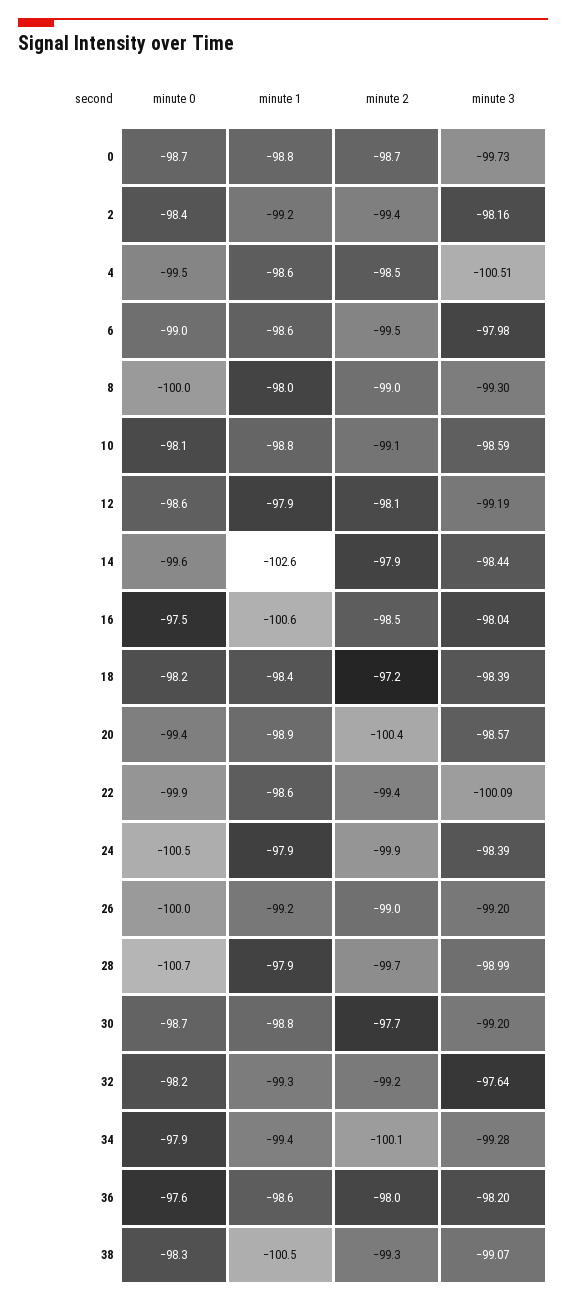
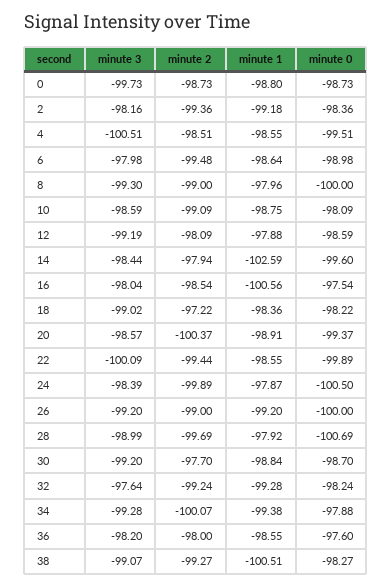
minute 3, 18: -98.39 -> -99.02

